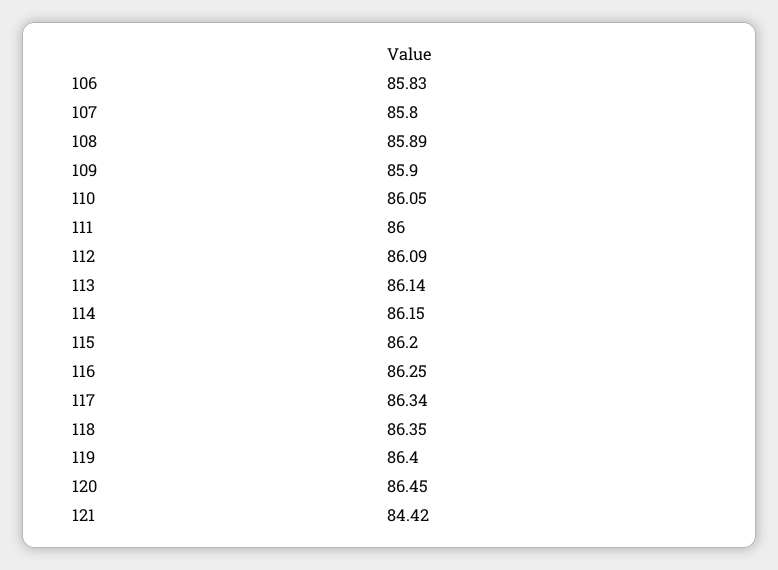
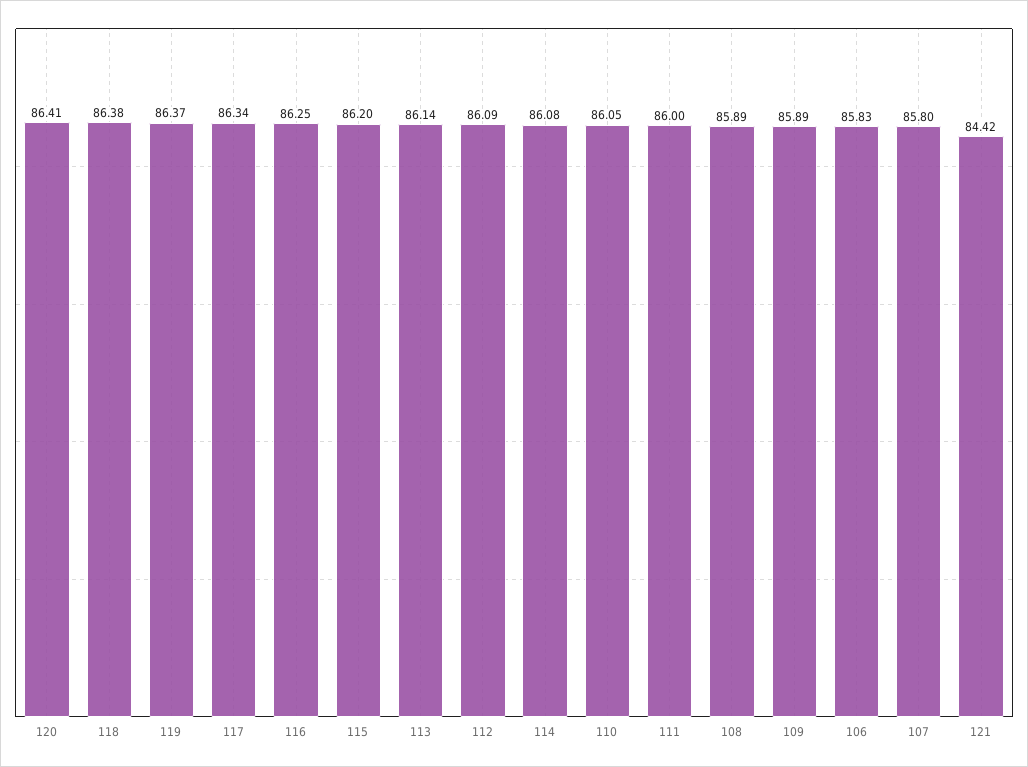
109: 85.9 -> 85.89
114: 86.15 -> 86.08
118: 86.35 -> 86.38
119: 86.4 -> 86.37
120: 86.45 -> 86.41

